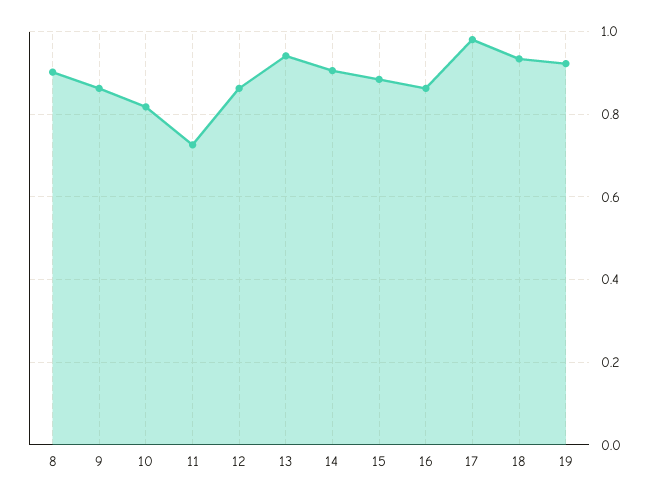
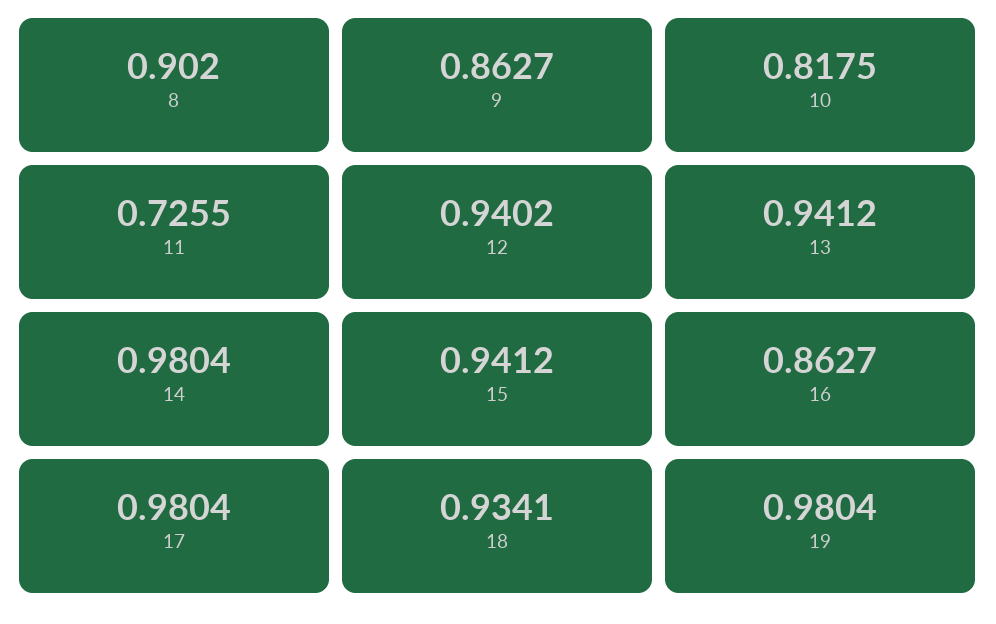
12: 0.86 -> 0.9402
14: 0.9 -> 0.9804
15: 0.88 -> 0.9412
19: 0.92 -> 0.9804

